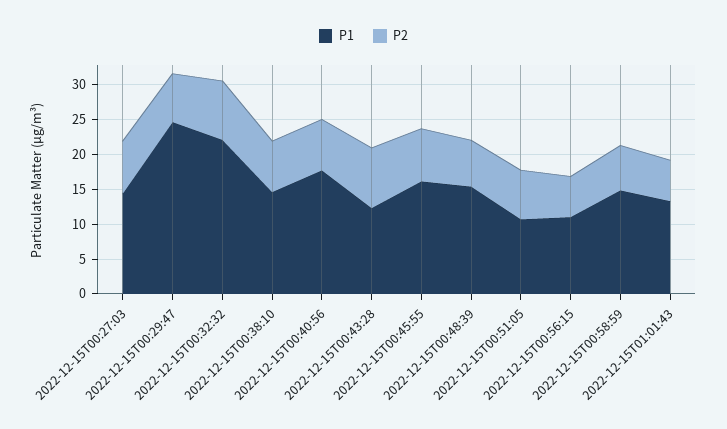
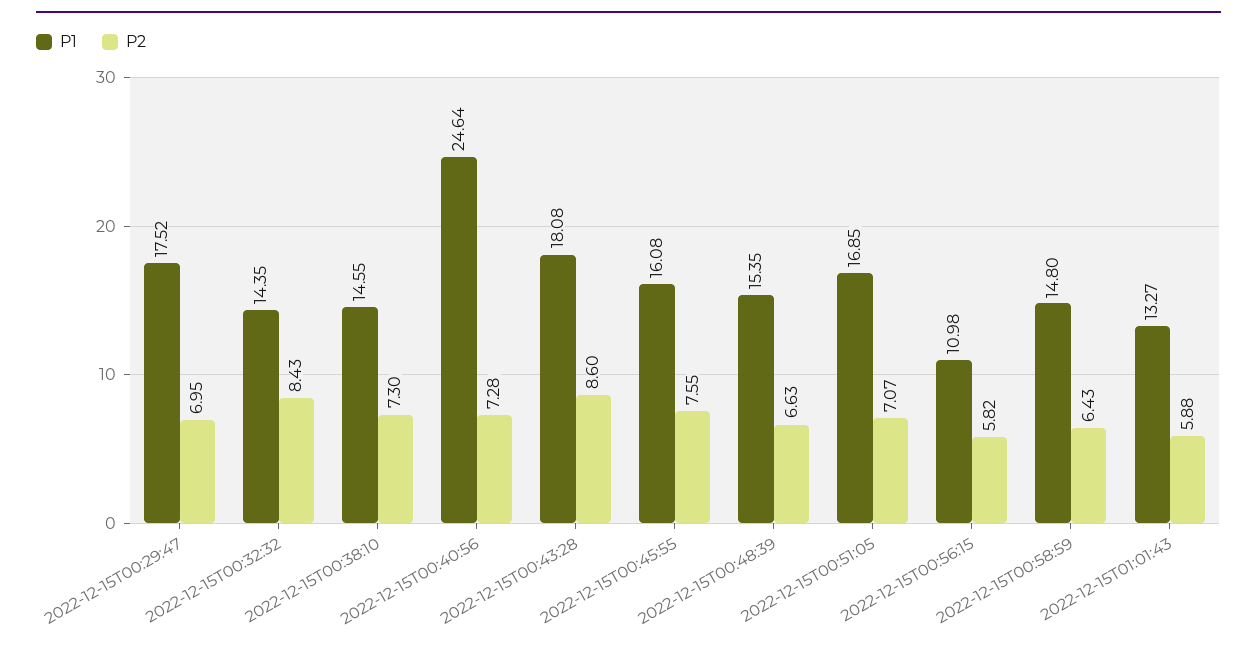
P1, 2022-12-15T00:27:03: 15 -> none
P2, 2022-12-15T00:27:03: 7.5 -> none
P1, 2022-12-15T00:29:47: 25 -> 17.52
P1, 2022-12-15T00:32:32: 22.5 -> 14.35
P1, 2022-12-15T00:40:56: 17.5 -> 24.64
P1, 2022-12-15T00:43:28: 12.5 -> 18.08
P1, 2022-12-15T00:51:05: 10 -> 16.85

